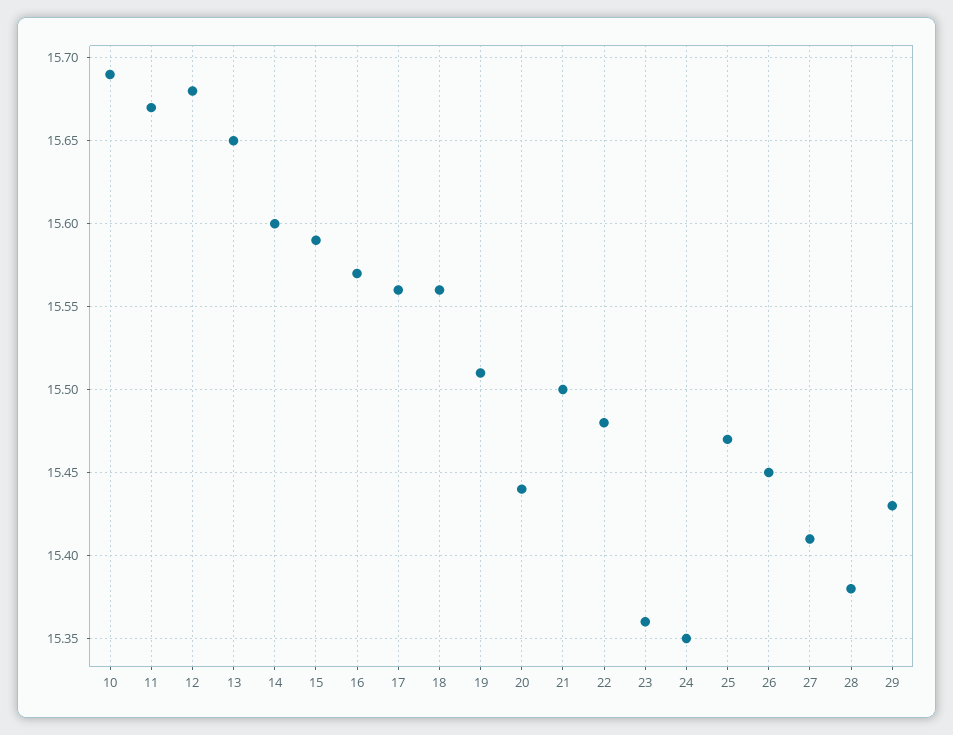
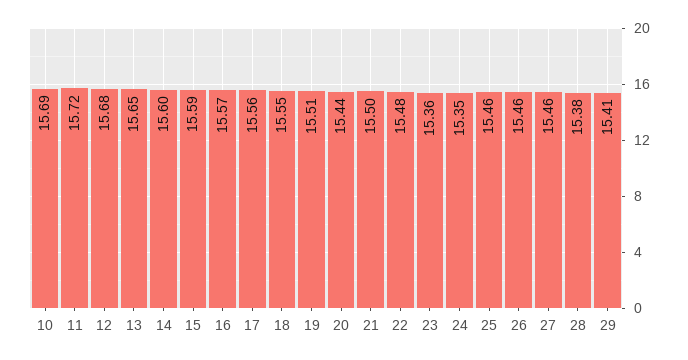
11: 15.67 -> 15.72
18: 15.56 -> 15.55
25: 15.47 -> 15.46
26: 15.45 -> 15.46
27: 15.41 -> 15.46
29: 15.43 -> 15.41

